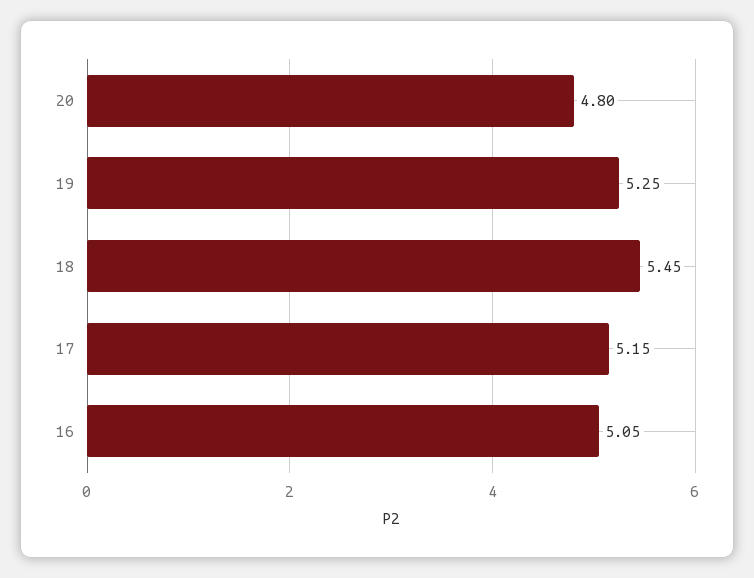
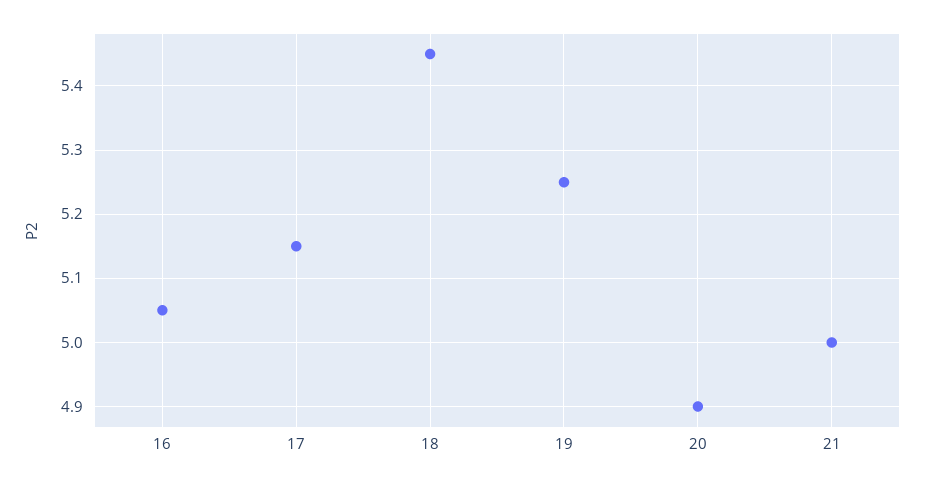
20: 4.8 -> 4.9
21: none -> 5

